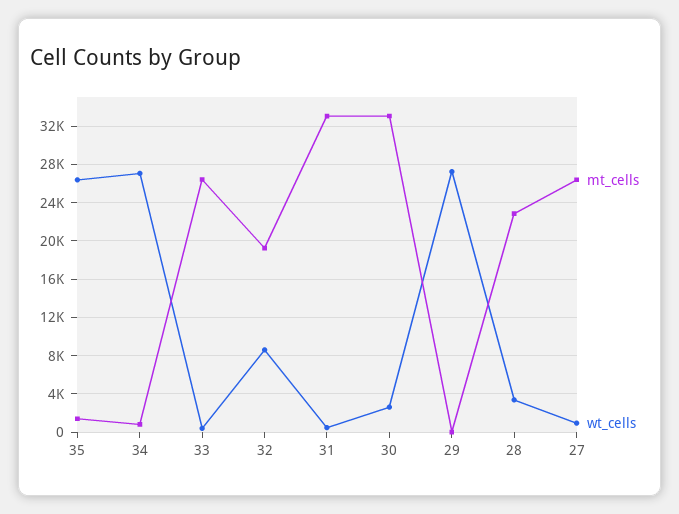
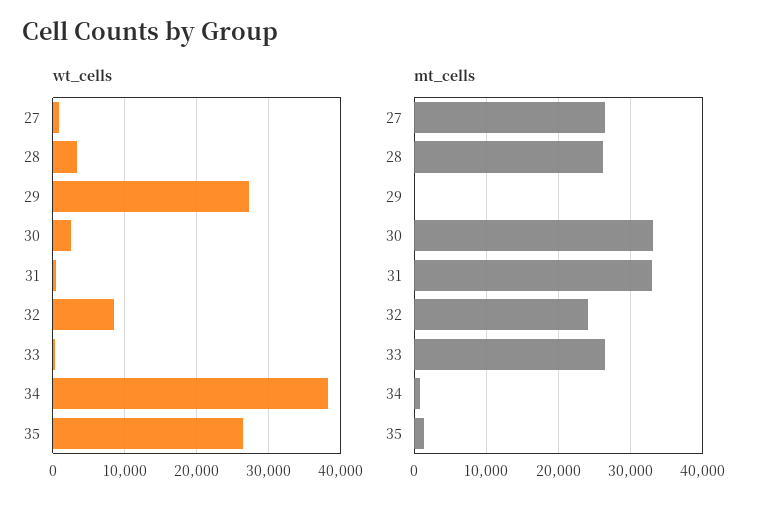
wt_cells, 34: 27000 -> 38000
mt_cells, 32: 19000 -> 24000
mt_cells, 28: 23000 -> 26000

